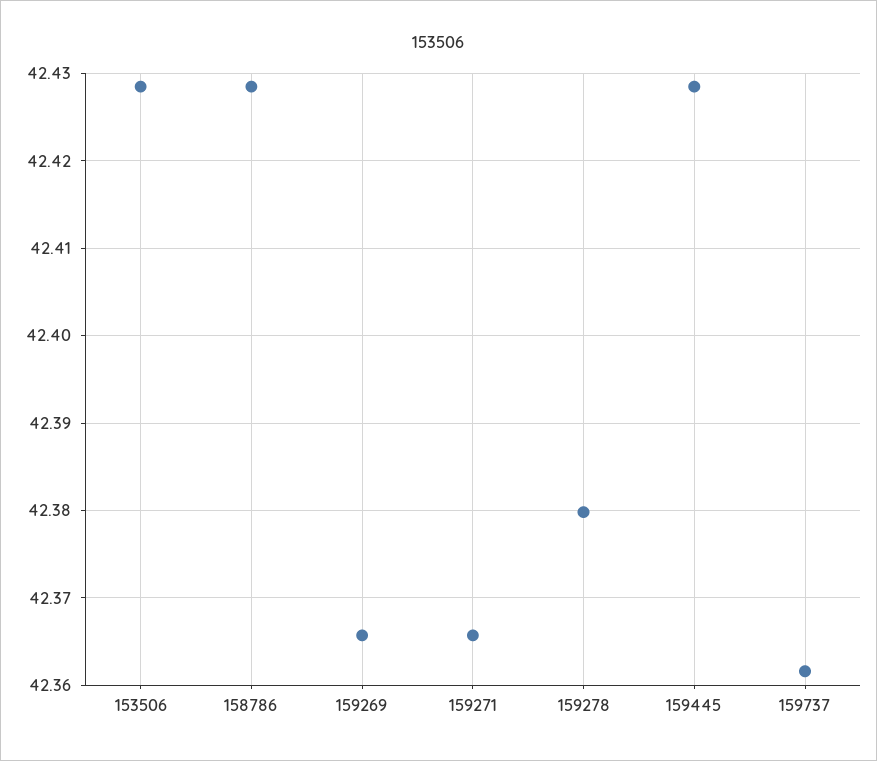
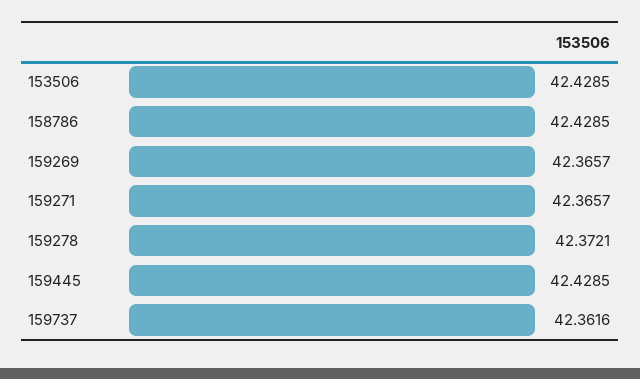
159278: 42.38 -> 42.3721

